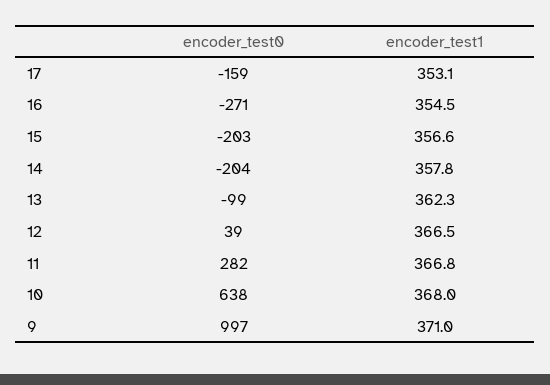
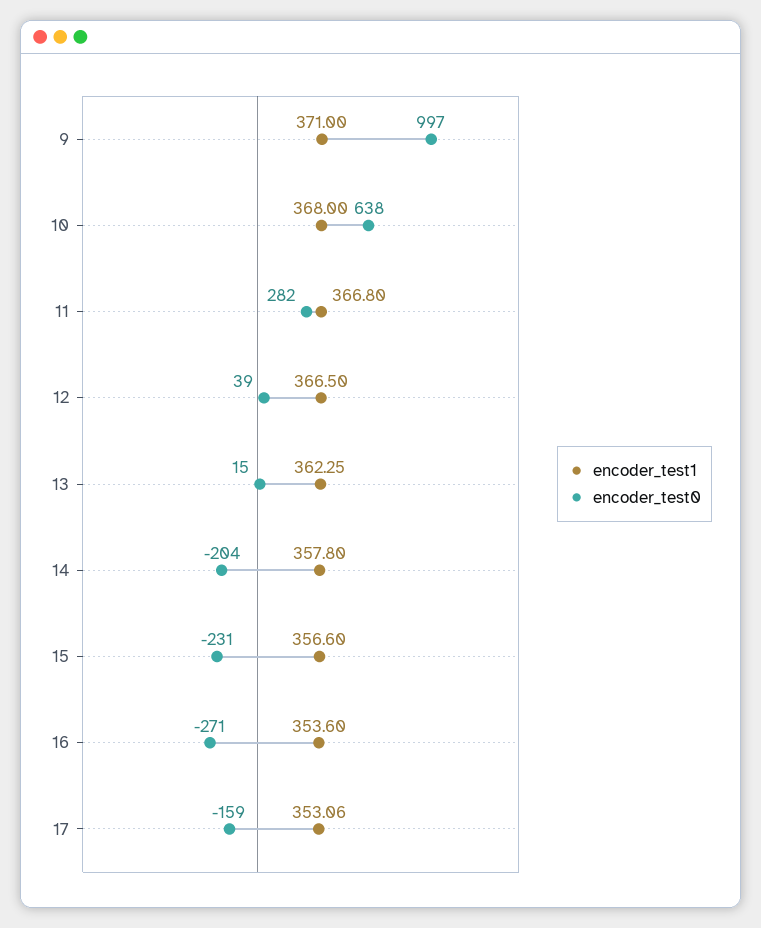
encoder_test1, 16: 354.5 -> 353.6
encoder_test0, 15: -203 -> -231
encoder_test0, 13: -99 -> 15

